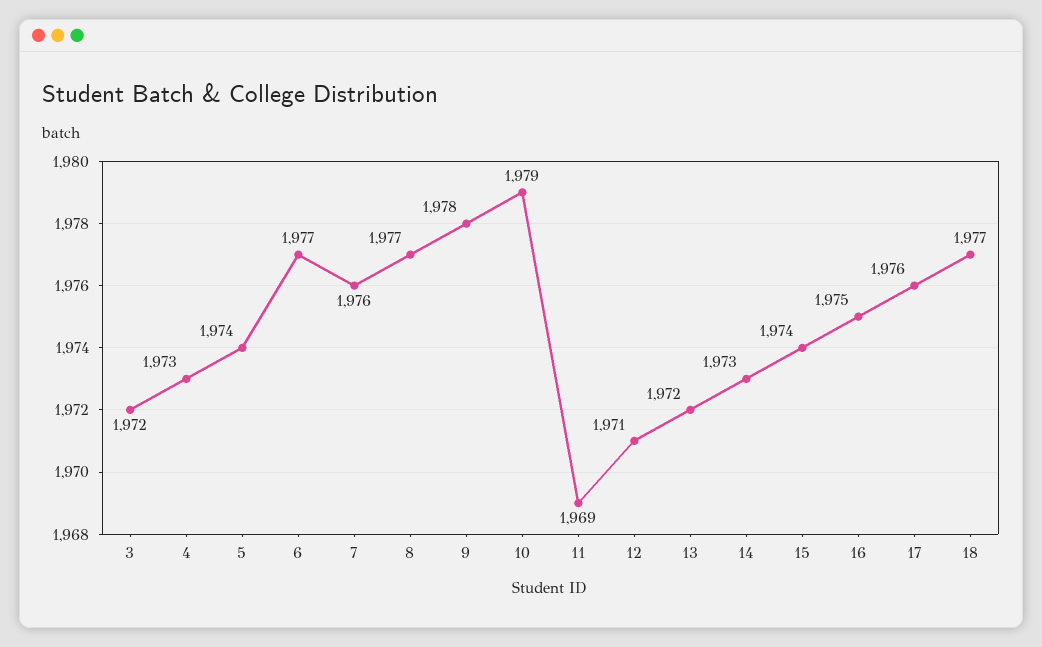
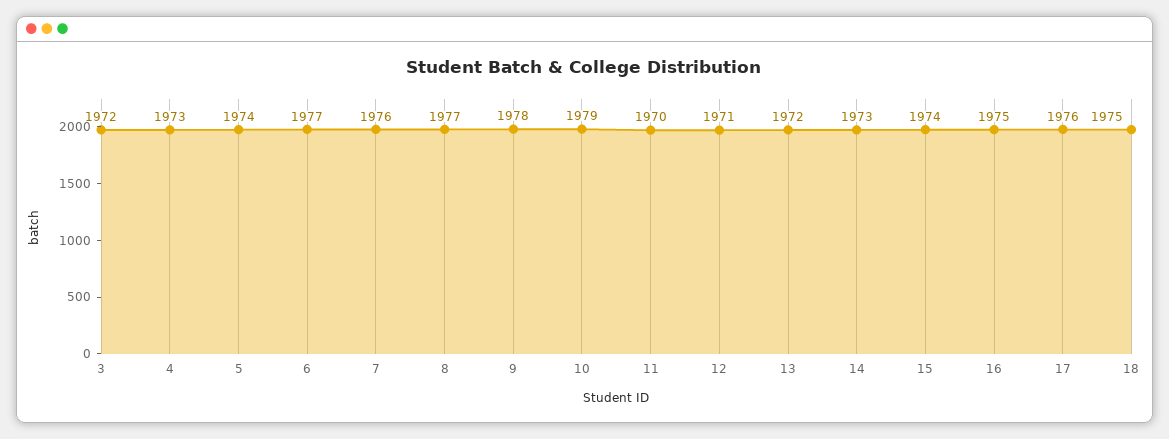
11: 1969 -> 1970
18: 1977 -> 1975

